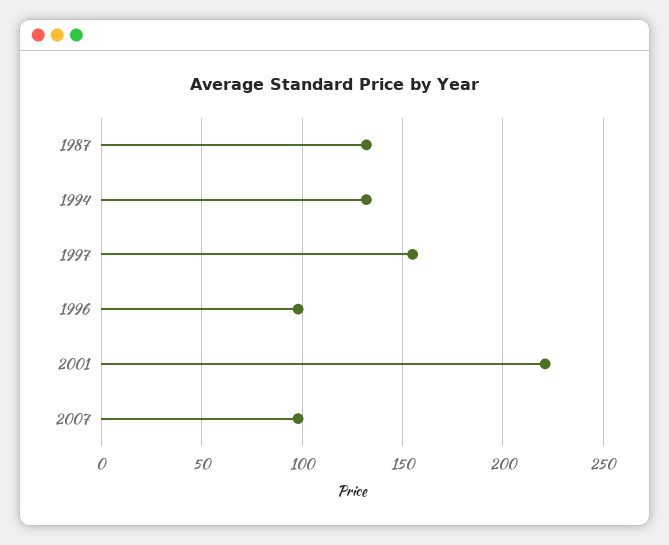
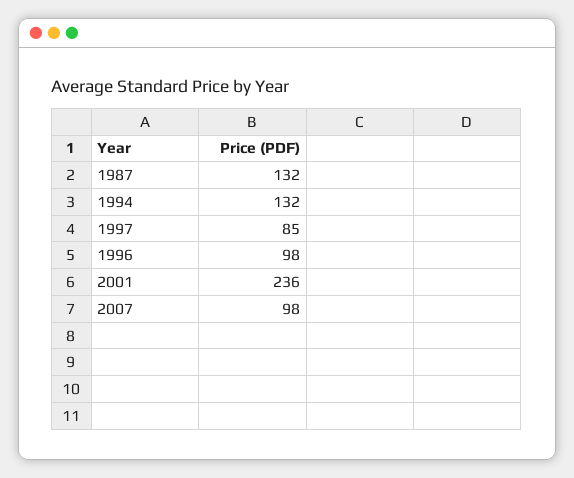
1997: 155 -> 85
2001: 220 -> 236

